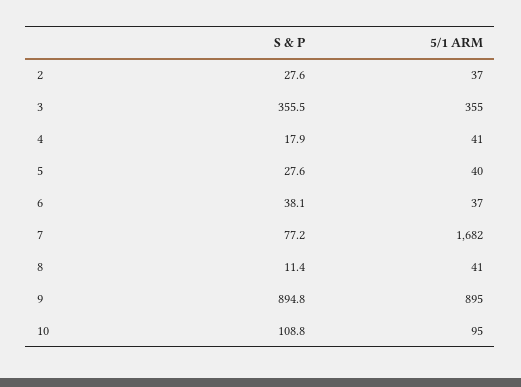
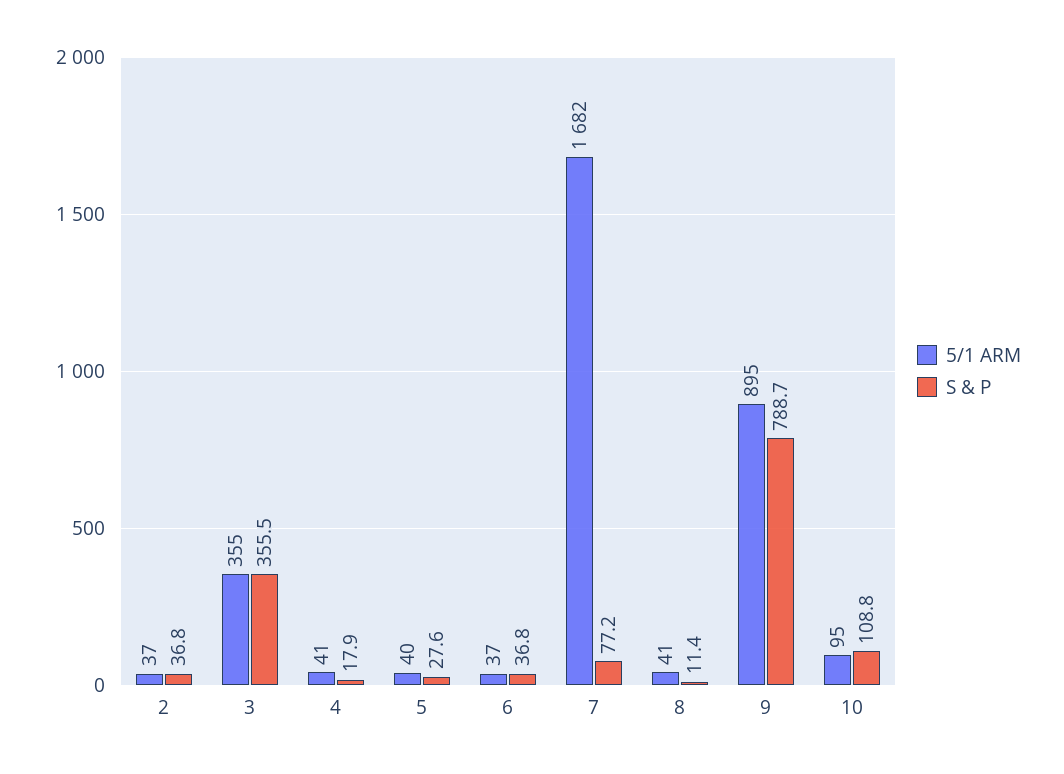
S & P, 2: 27.6 -> 36.8
S & P, 6: 38.1 -> 36.8
S & P, 9: 894.8 -> 788.7

